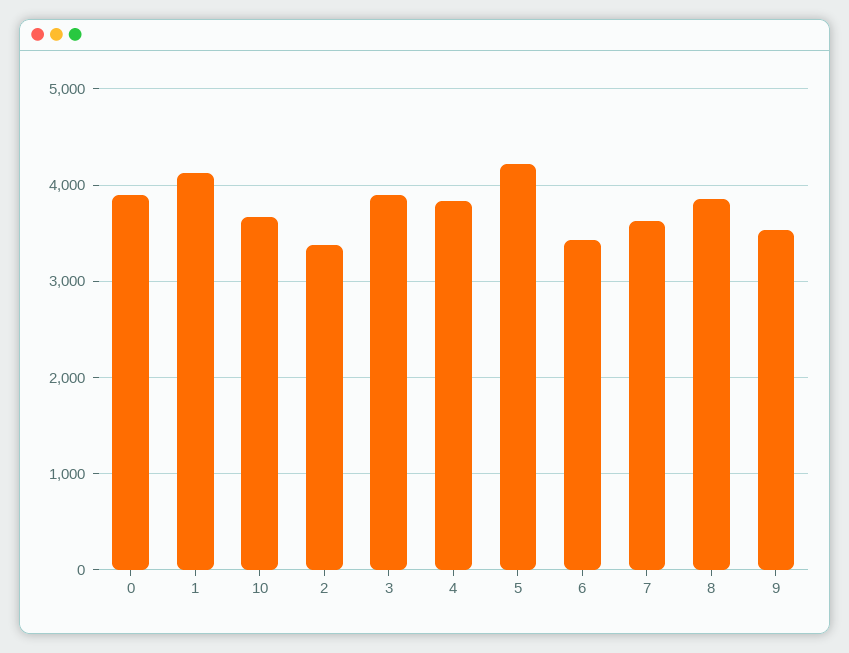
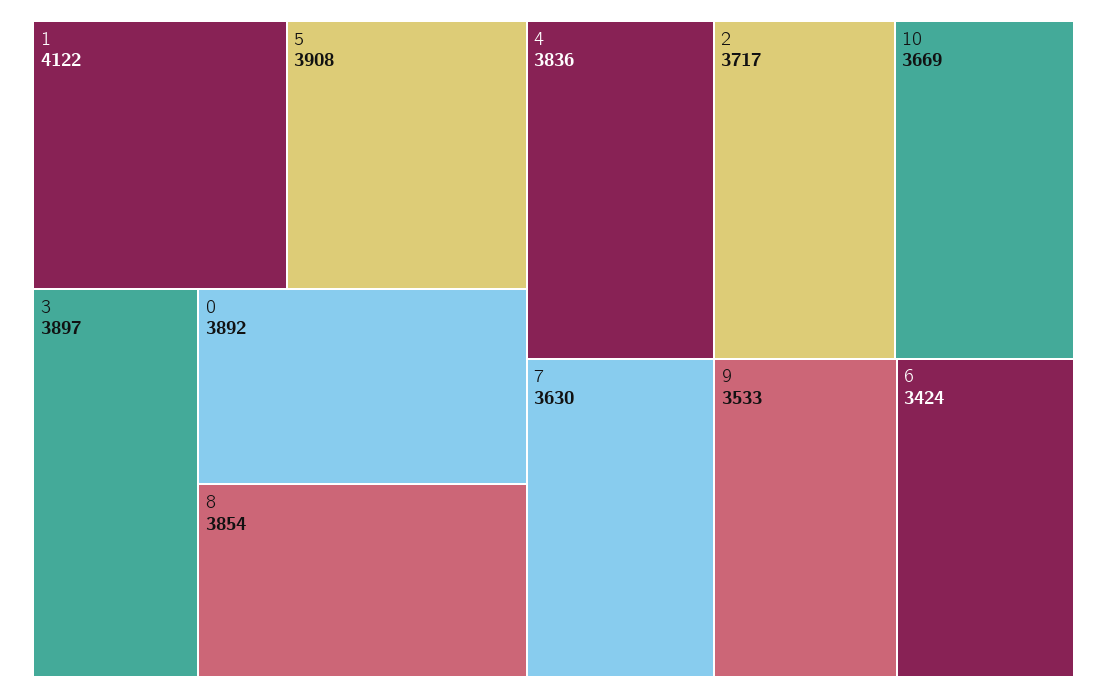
2: 3400 -> 3717
5: 4200 -> 3908

